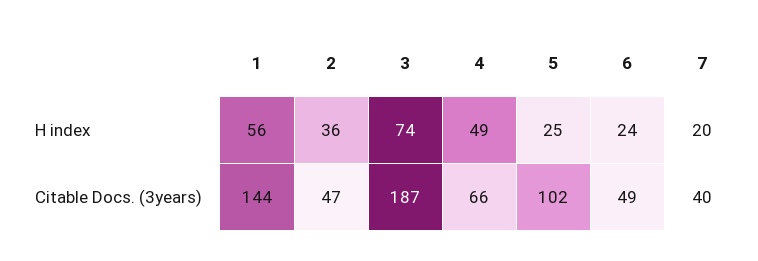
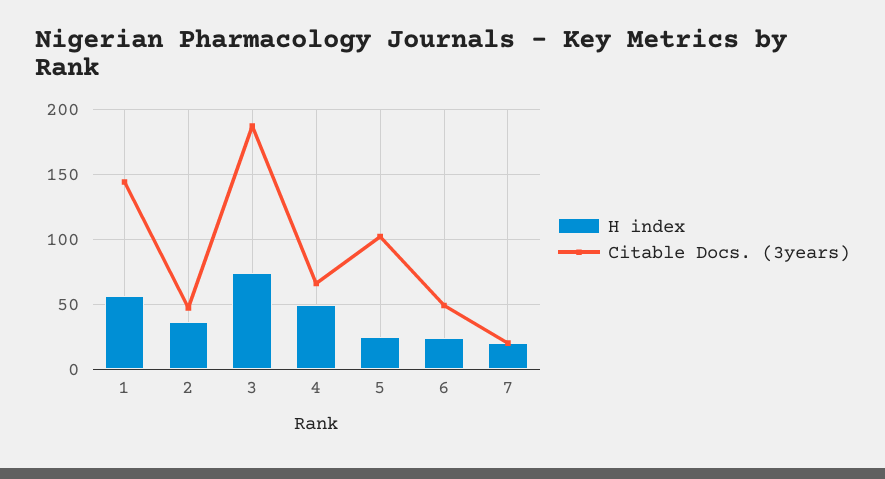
Citable Docs. (3years), 7: 40 -> 20

